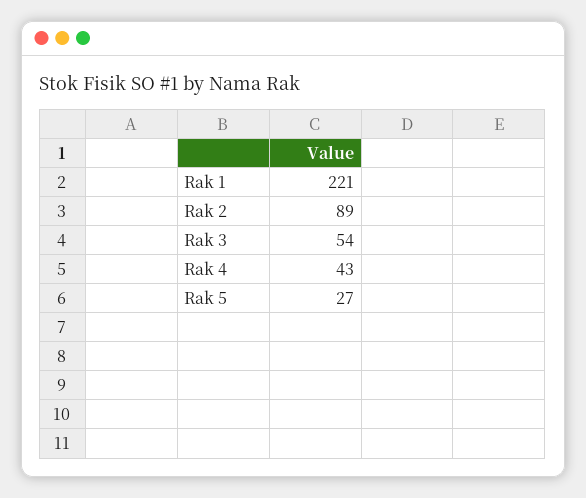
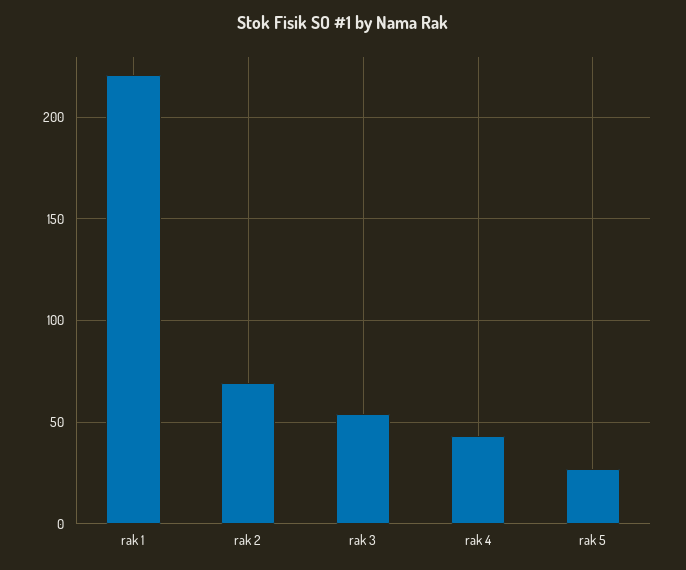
Rak 2: 89 -> 70

